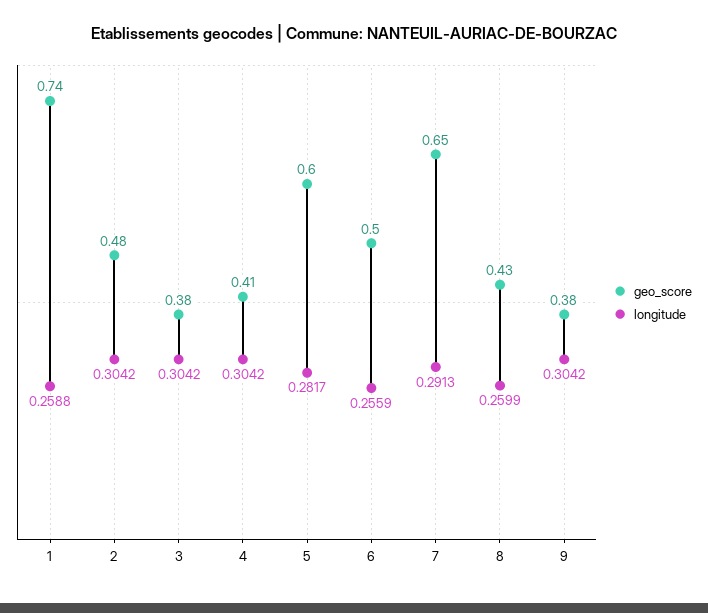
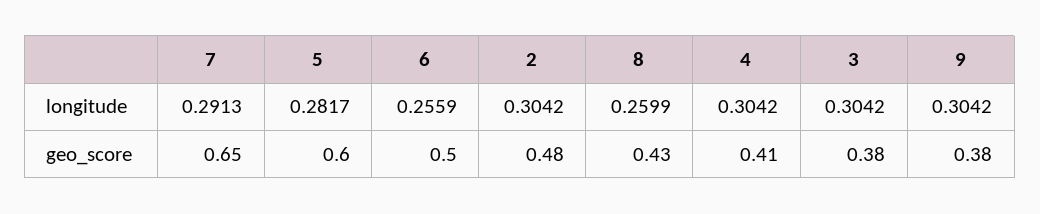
geo_score, 1: 0.74 -> none
longitude, 1: 0.2588 -> none

